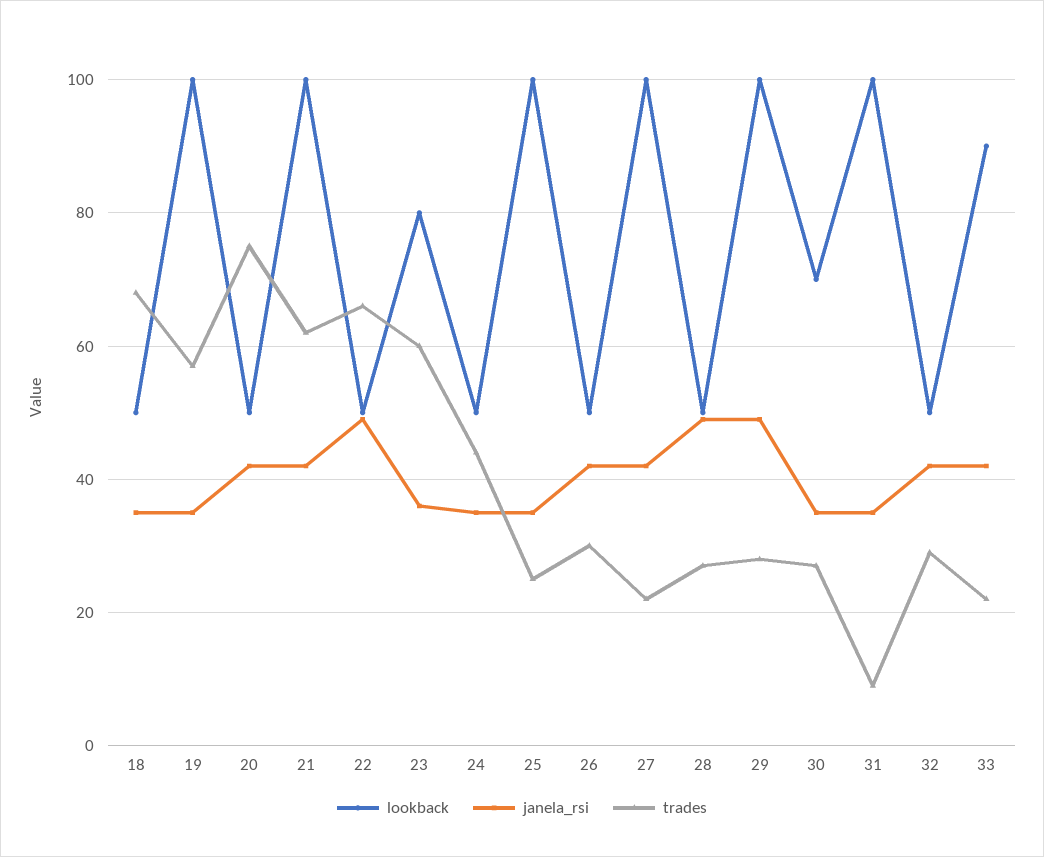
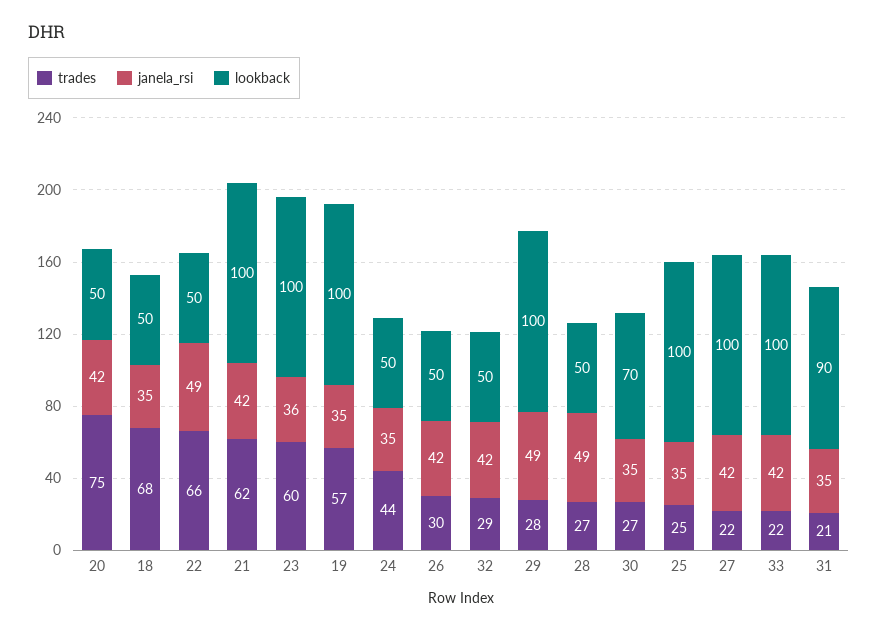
lookback, 23: 80 -> 100
lookback, 31: 100 -> 90
trades, 31: 10 -> 21
lookback, 33: 90 -> 100

